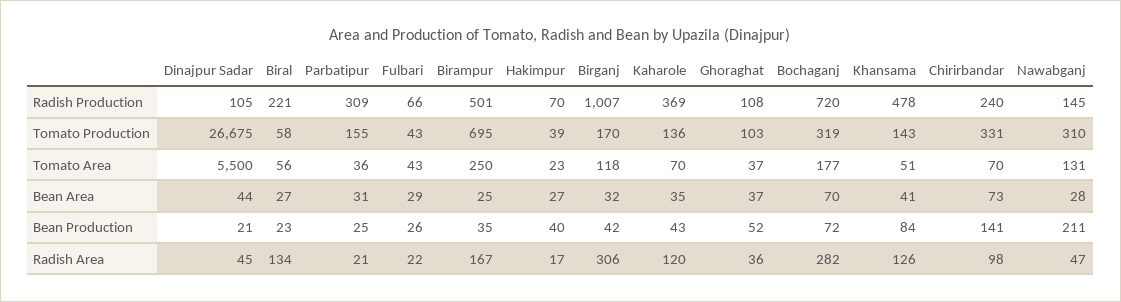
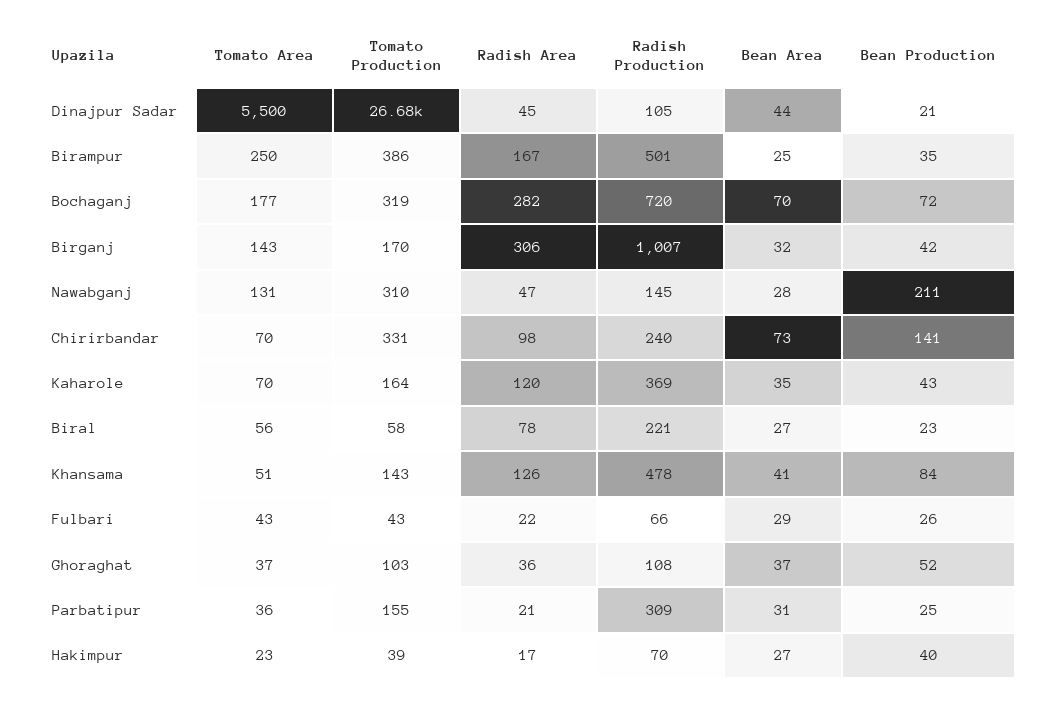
Birampur, Tomato Production: 695 -> 386
Kaharole, Tomato Production: 136 -> 164
Birganj, Tomato Area: 118 -> 143
Biral, Radish Area: 134 -> 78

